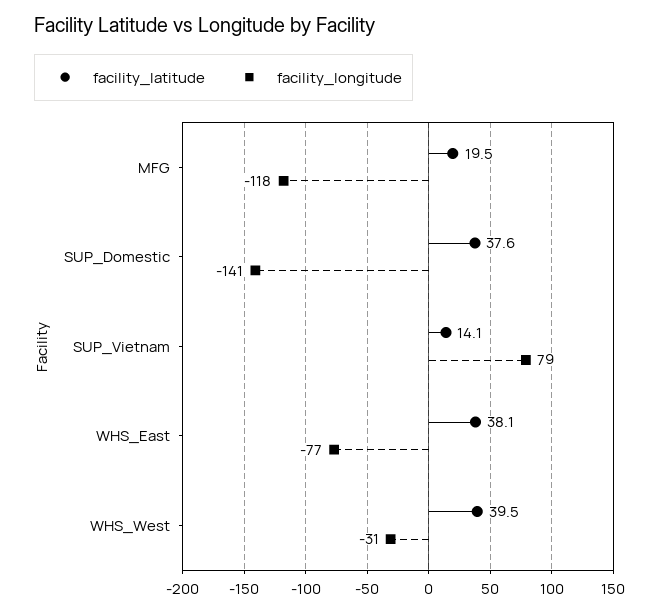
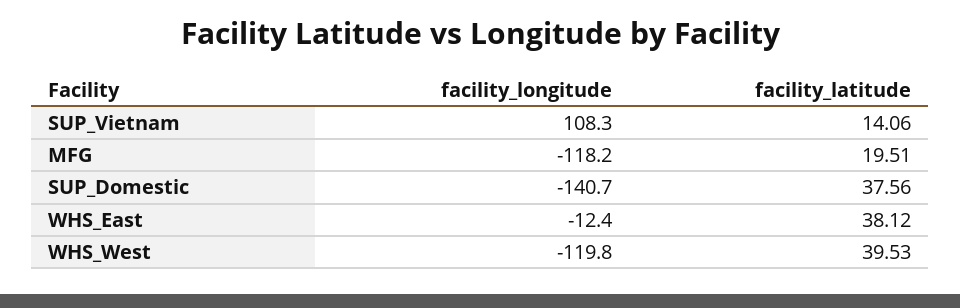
facility_longitude, SUP_Vietnam: 79 -> 108.3
facility_longitude, WHS_East: -77 -> -12.4
facility_longitude, WHS_West: -31 -> -119.8

